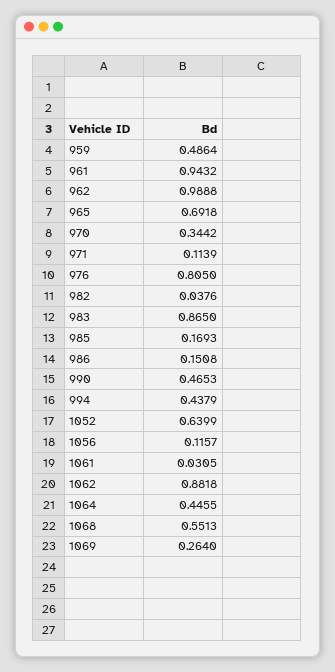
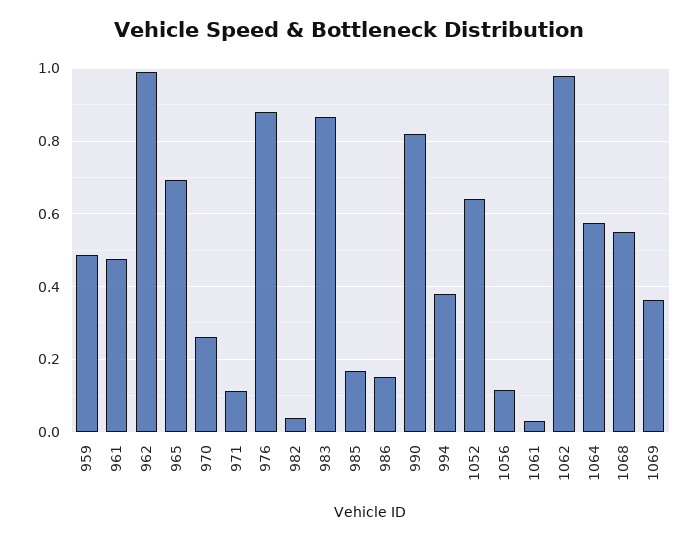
961: 0.9432 -> 0.48
970: 0.3442 -> 0.26
976: 0.805 -> 0.88
990: 0.4653 -> 0.82
994: 0.4379 -> 0.38
1062: 0.8818 -> 0.98
1064: 0.4455 -> 0.58
1069: 0.264 -> 0.36

